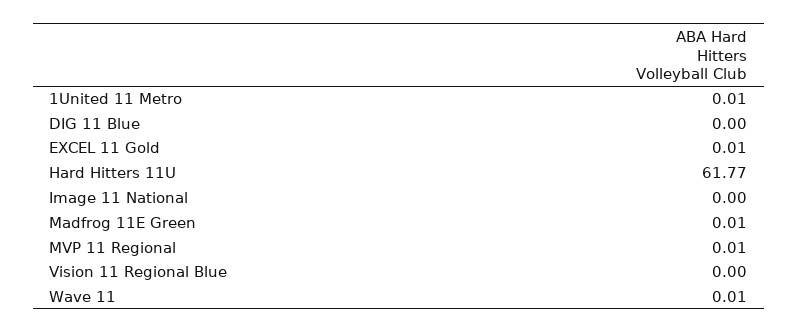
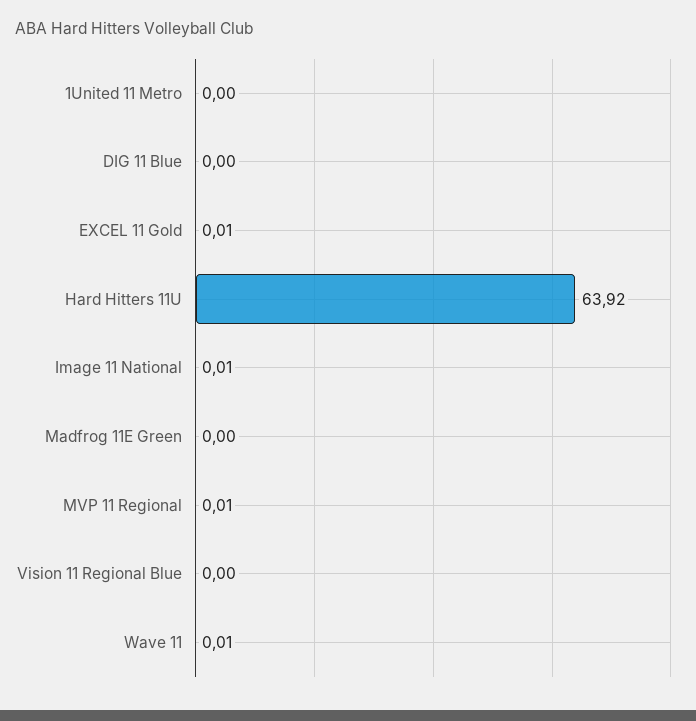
1United 11 Metro: 0.01 -> 0
Hard Hitters 11U: 61.77 -> 63.92
Image 11 National: 0 -> 0.01
Madfrog 11E Green: 0.01 -> 0

